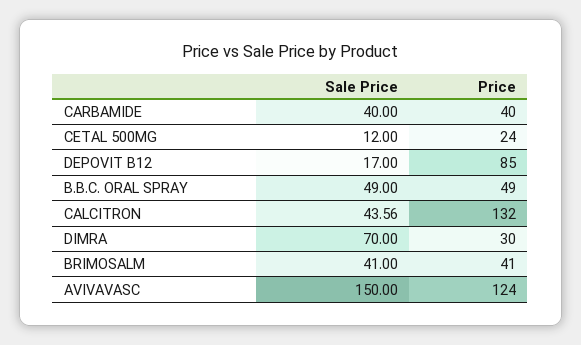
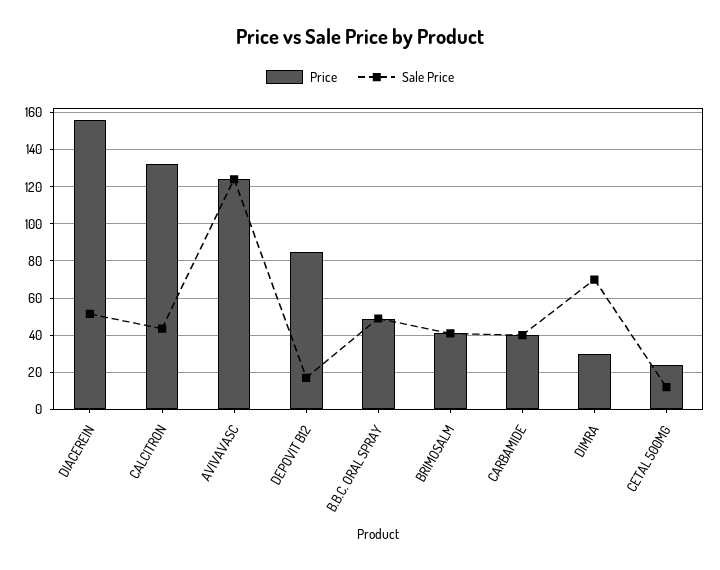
Sale Price, AVIVAVASC: 150 -> 125
Price, DIACEREIN: none -> 155
Sale Price, DIACEREIN: none -> 50

